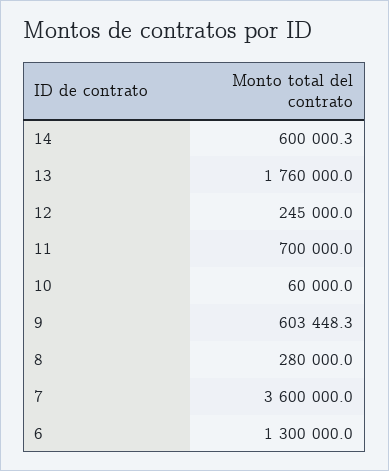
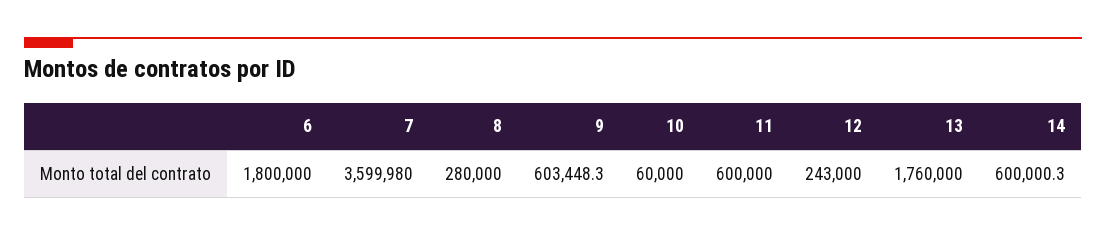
12: 245000 -> 243000
11: 700000 -> 600000
7: 3600000 -> 3599980
6: 1300000 -> 1800000

